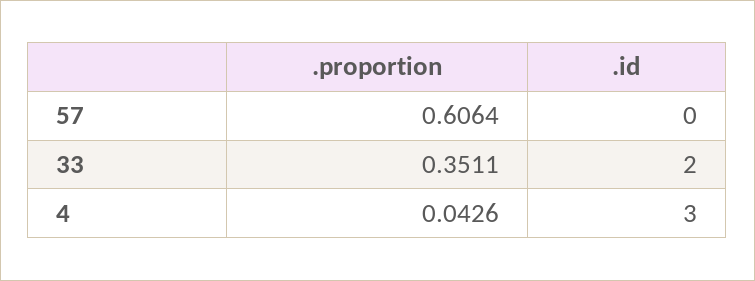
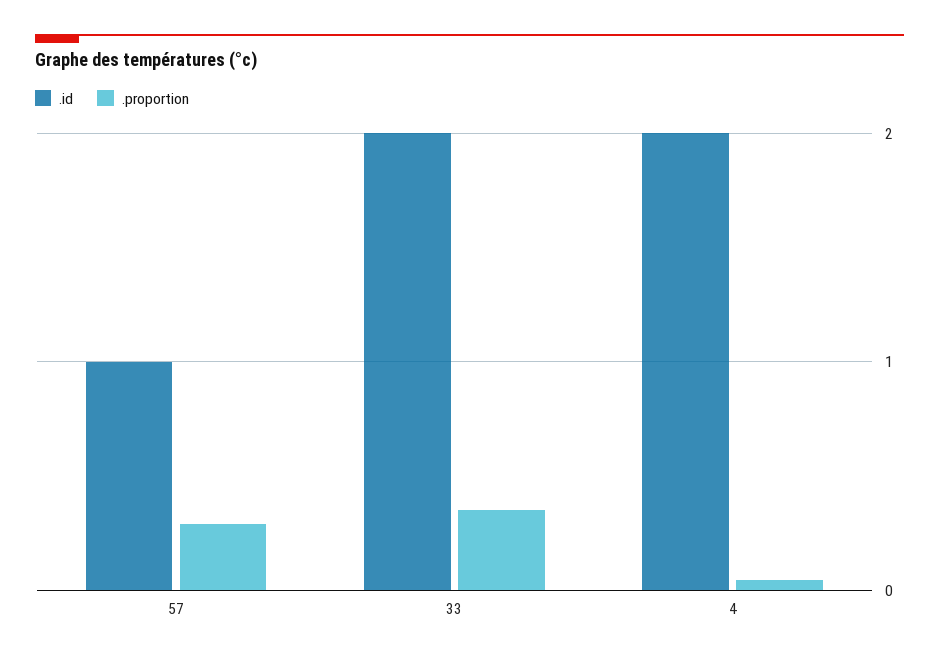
.proportion, 57: 0.6064 -> 0.3
.id, 57: 0 -> 1
.id, 4: 3 -> 2

